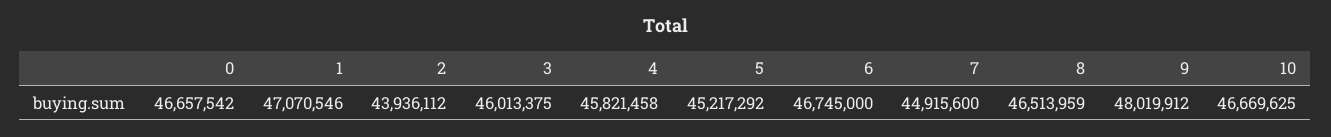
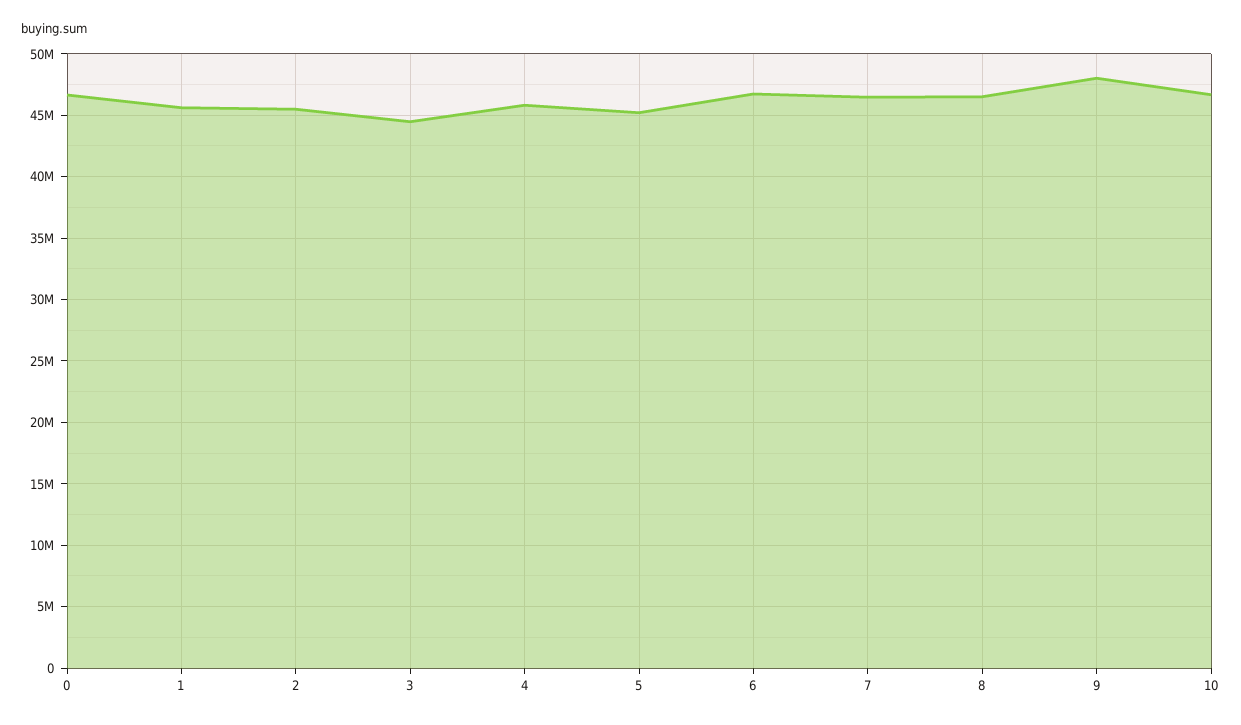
1: 47070546 -> 45500000
2: 43936112 -> 45500000
3: 46013375 -> 44500000
7: 44915600 -> 46500000

